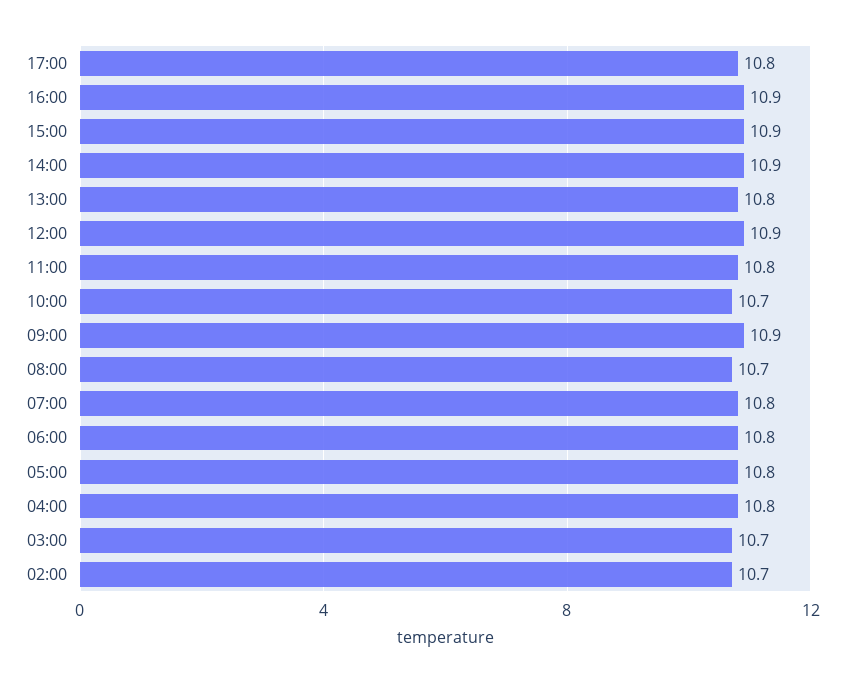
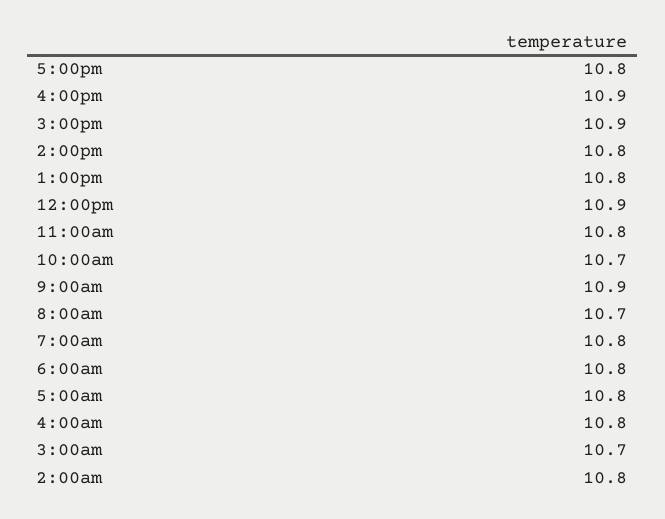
14:00: 10.9 -> 10.8
02:00: 10.7 -> 10.8

